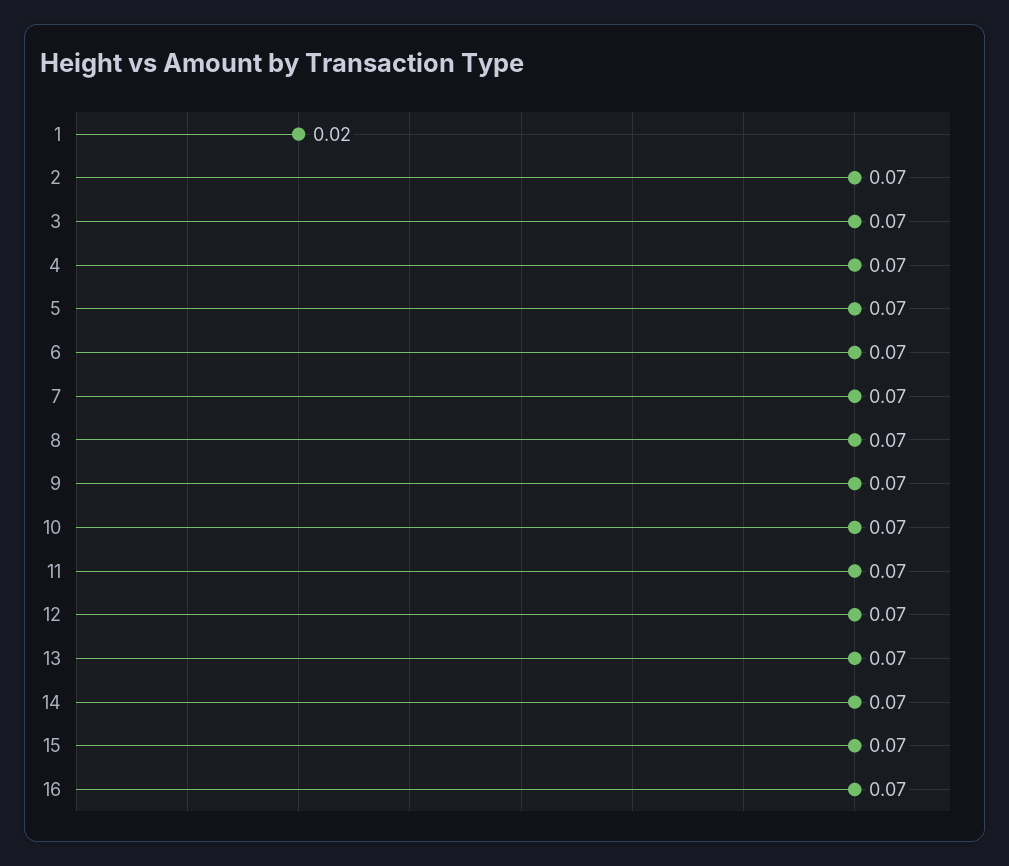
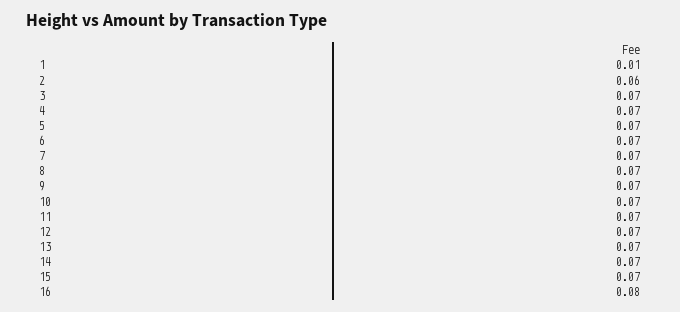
1: 0.02 -> 0.01
2: 0.07 -> 0.06
16: 0.07 -> 0.08

